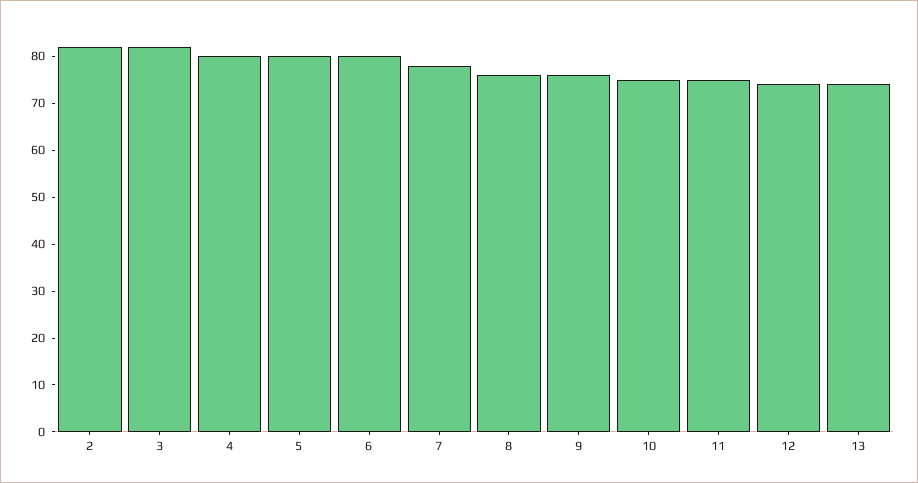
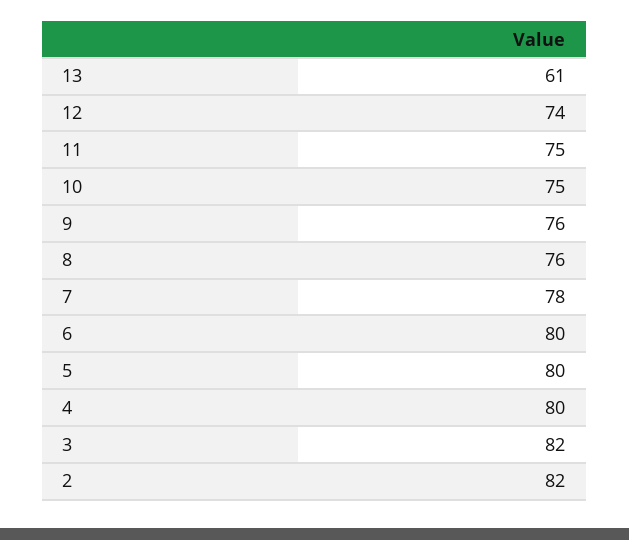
13: 75 -> 61

